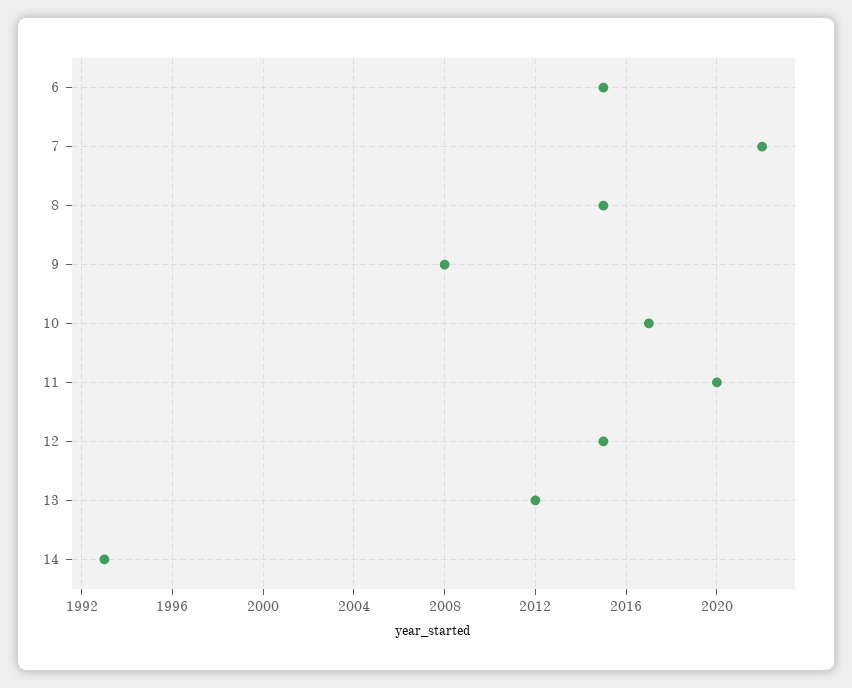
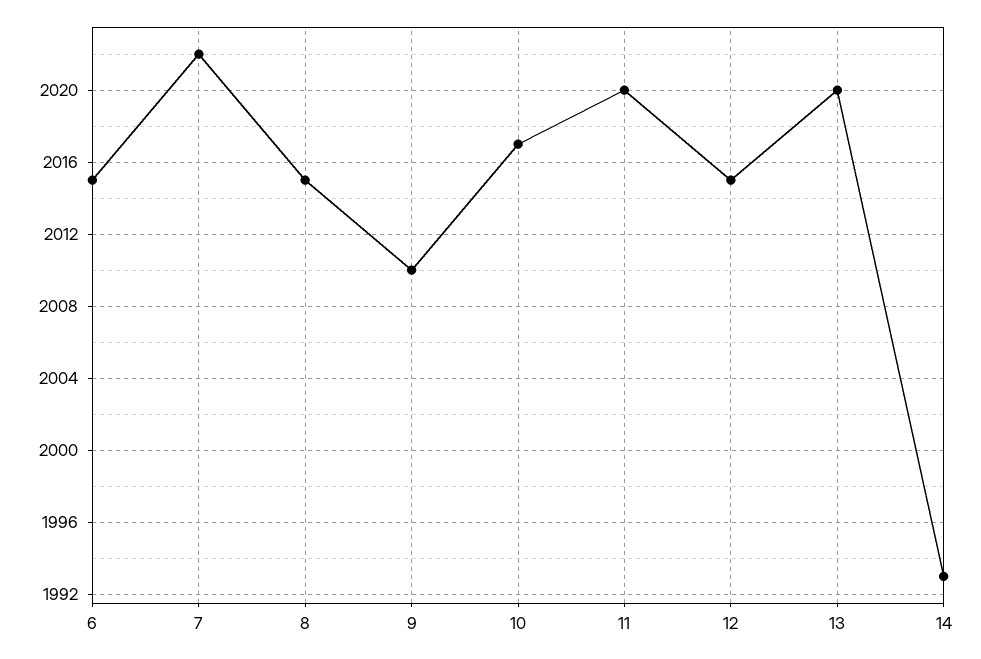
9: 2008 -> 2010
13: 2012 -> 2020

